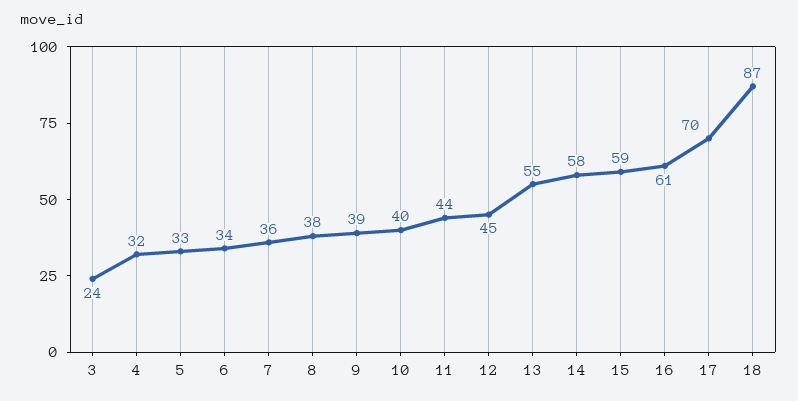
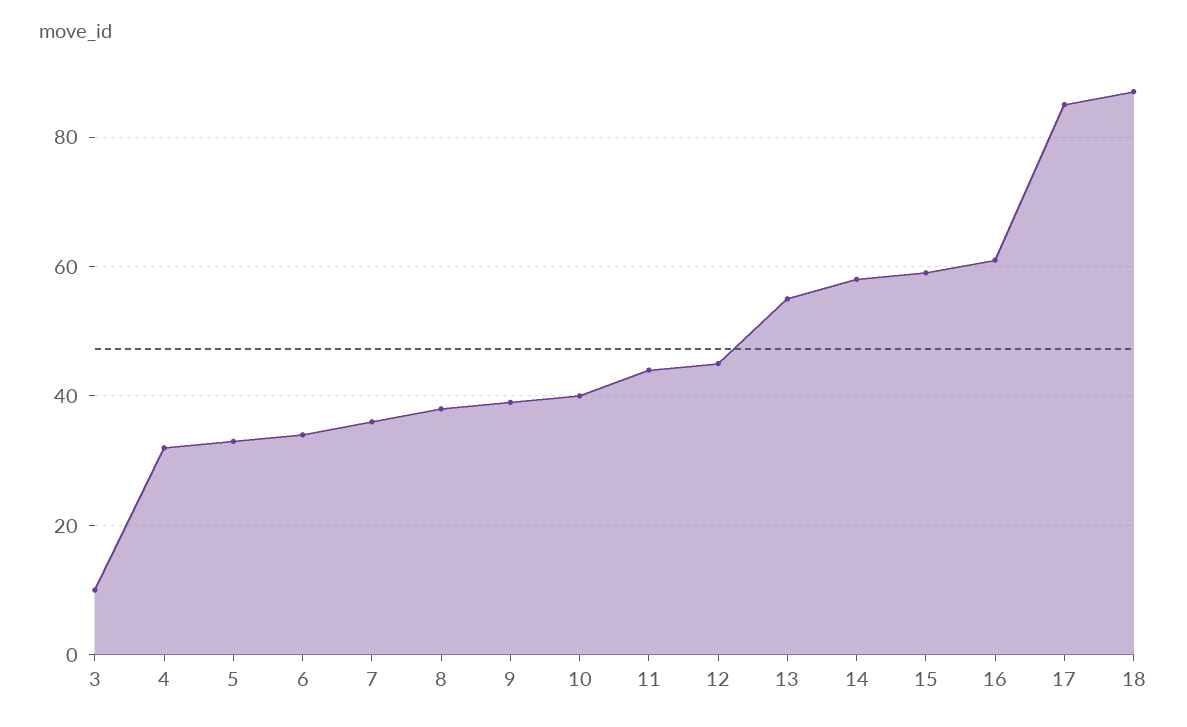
3: 24 -> 10
17: 70 -> 85

